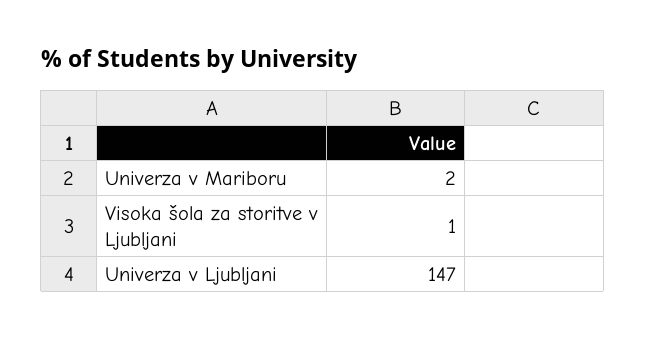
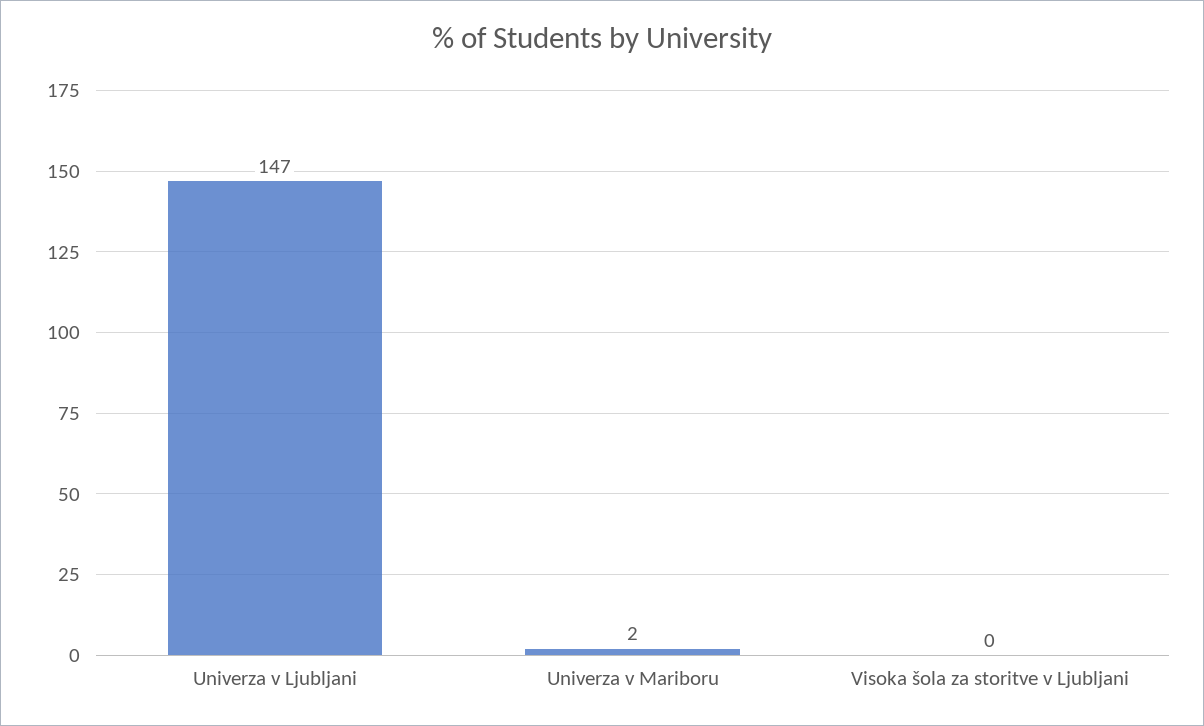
Visoka šola za storitve v Ljubljani: 1 -> 0

